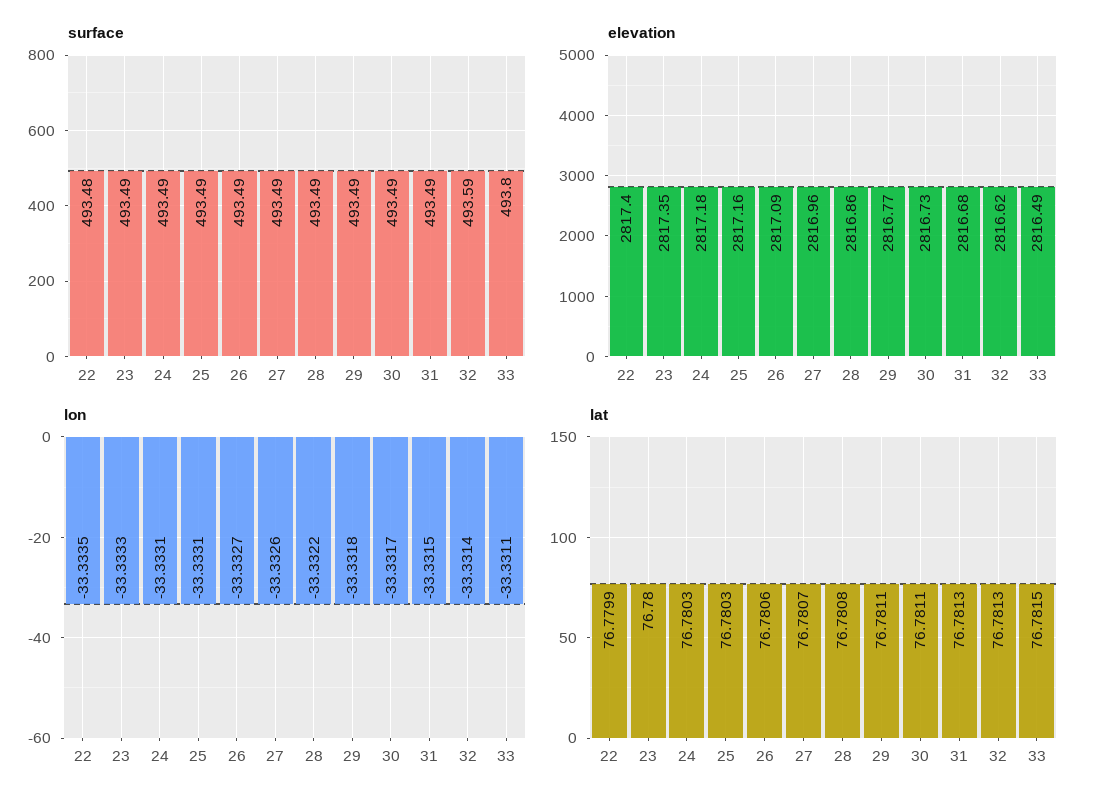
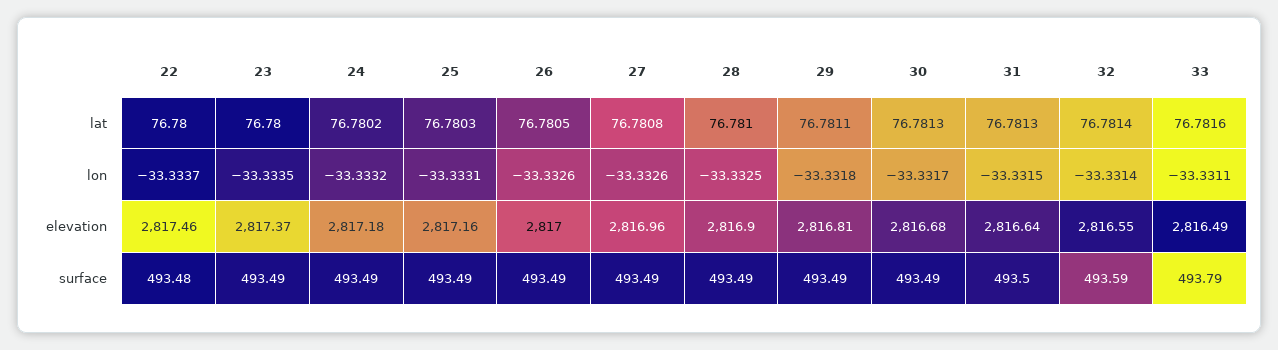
surface, 31: 493.49 -> 493.5
surface, 33: 493.8 -> 493.79
elevation, 22: 2817.4 -> 2817.46
elevation, 23: 2817.35 -> 2817.37
elevation, 26: 2817.09 -> 2817
elevation, 28: 2816.86 -> 2816.9
elevation, 29: 2816.77 -> 2816.81
elevation, 30: 2816.73 -> 2816.68
elevation, 31: 2816.68 -> 2816.64
elevation, 32: 2816.62 -> 2816.55
lon, 22: -33.3335 -> -33.3337
lon, 23: -33.3333 -> -33.3335
lon, 24: -33.3331 -> -33.3332
lon, 26: -33.3327 -> -33.3326
lon, 28: -33.3322 -> -33.3325
lat, 22: 76.7799 -> 76.78
lat, 24: 76.7803 -> 76.7802
lat, 26: 76.7806 -> 76.7805
lat, 27: 76.7807 -> 76.7808
lat, 28: 76.7808 -> 76.781
lat, 30: 76.7811 -> 76.7813
lat, 32: 76.7813 -> 76.7814
lat, 33: 76.7815 -> 76.7816

